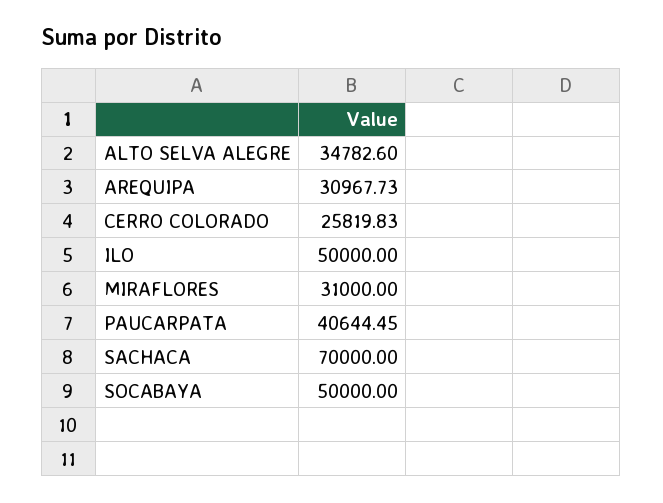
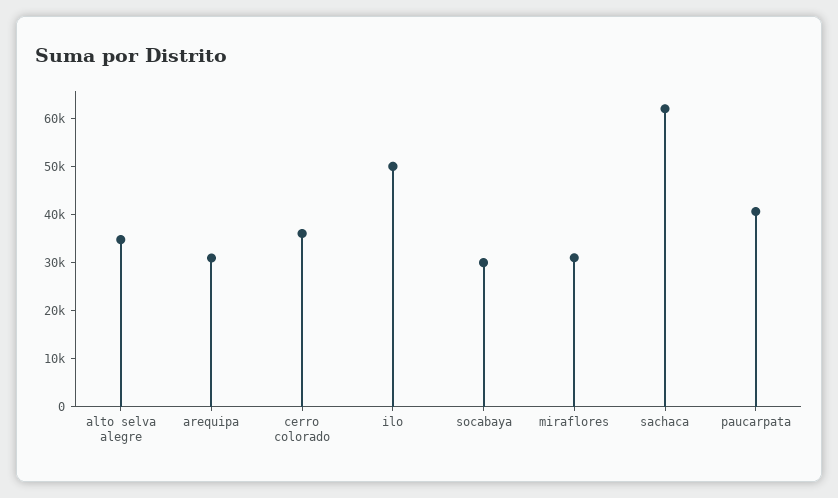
CERRO COLORADO: 25819.83 -> 36000
SACHACA: 70000 -> 62000
SOCABAYA: 50000 -> 30000

